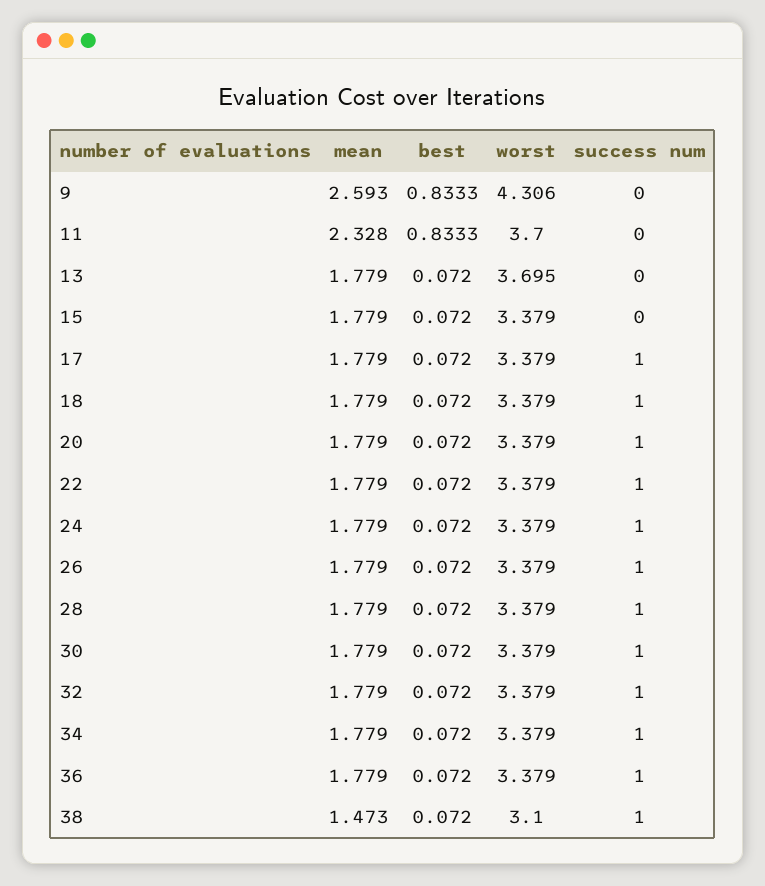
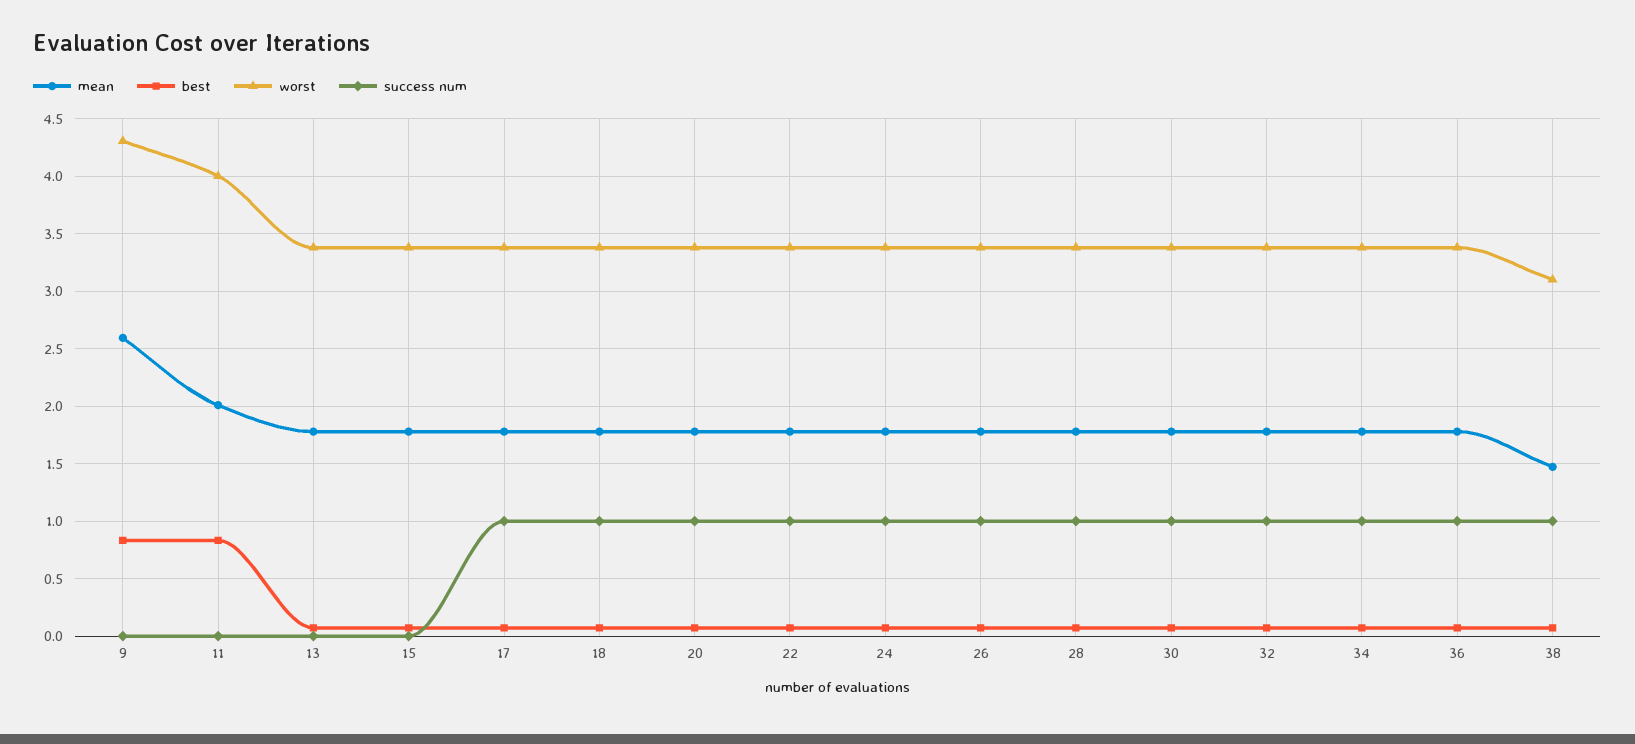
mean, 11: 2.328 -> 2
worst, 11: 3.7 -> 4
worst, 13: 3.695 -> 3.4

